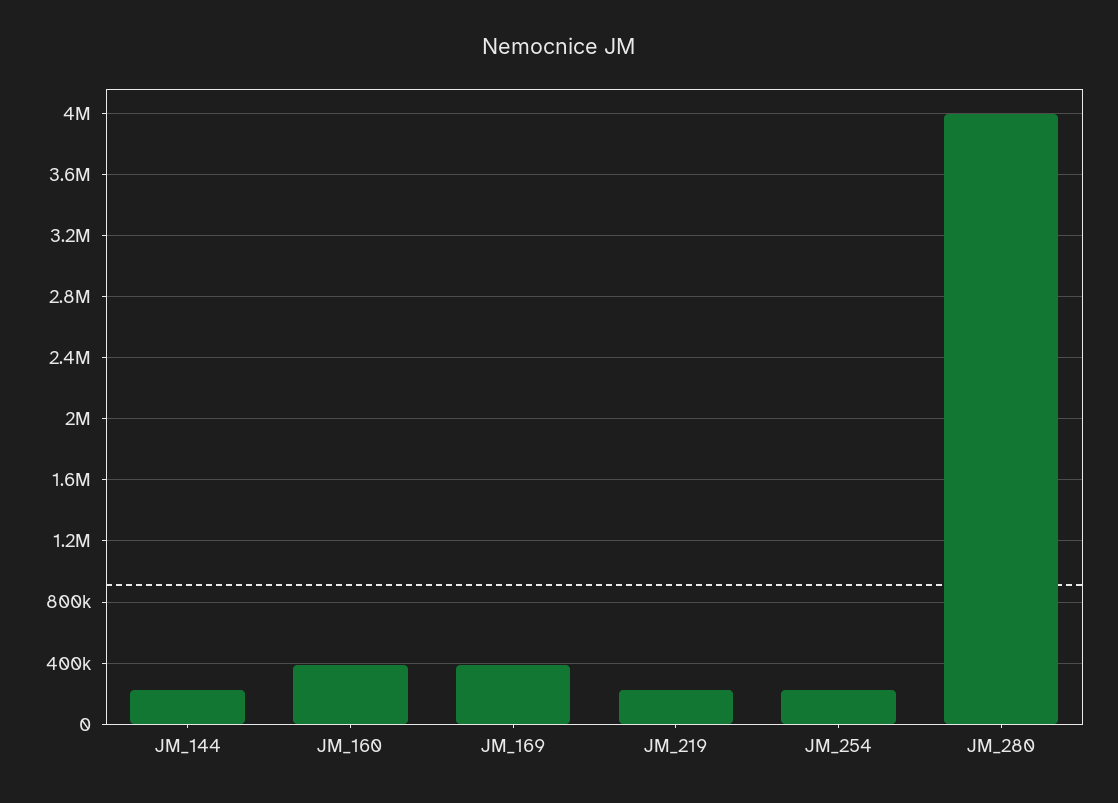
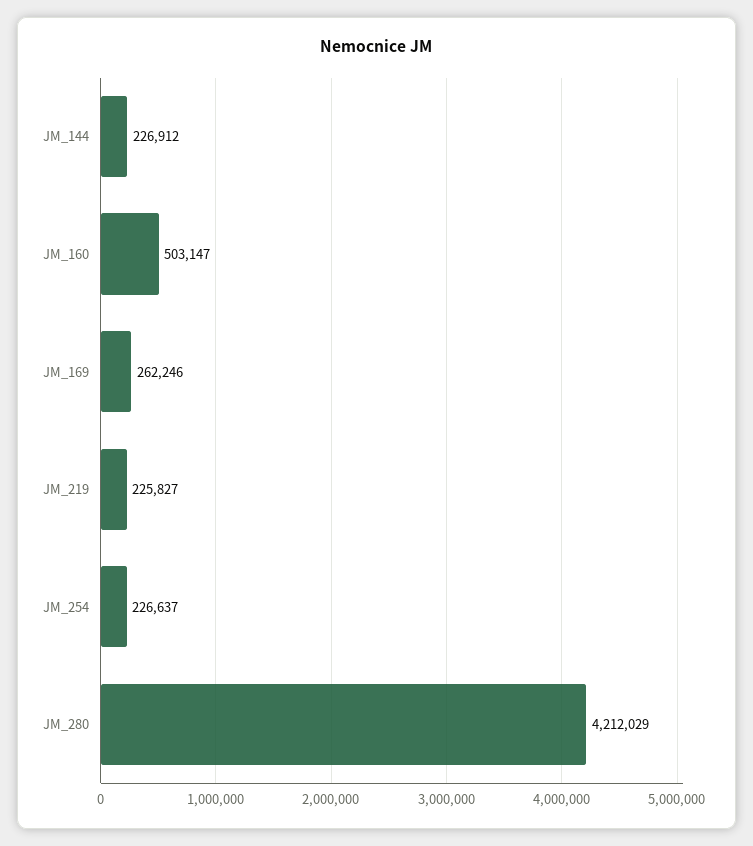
JM_160: 400000 -> 503147
JM_169: 400000 -> 262246
JM_280: 4000000 -> 4212029

